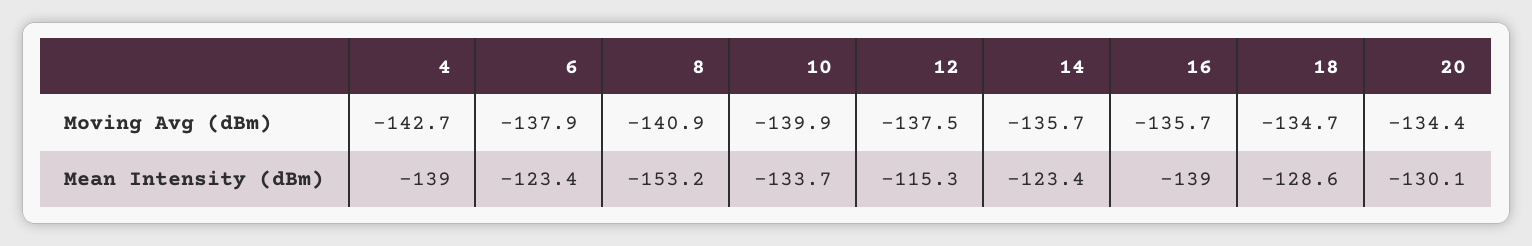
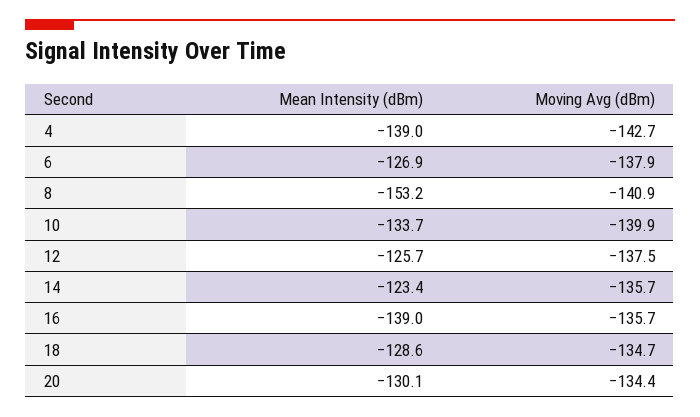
6, Mean Intensity (dBm): -123.4 -> -126.9
12, Mean Intensity (dBm): -115.3 -> -125.7

